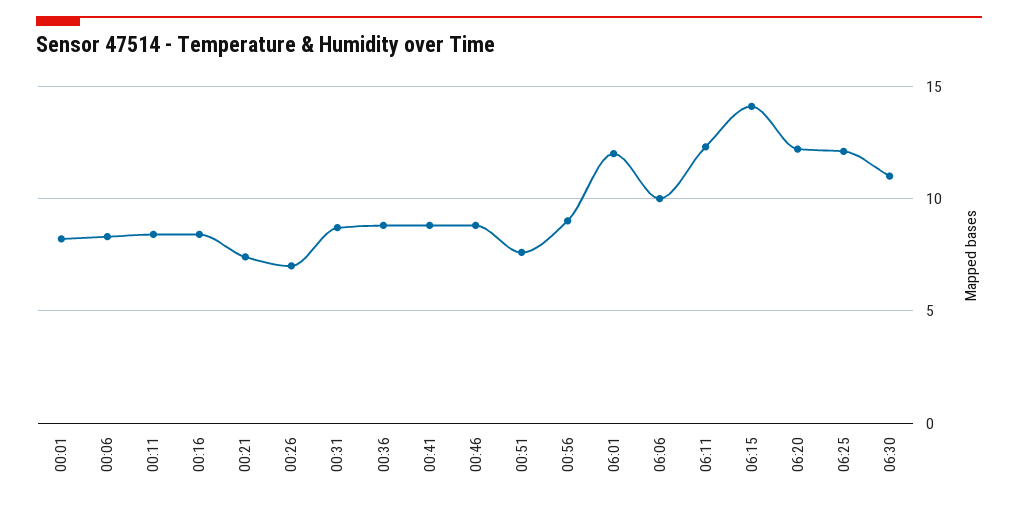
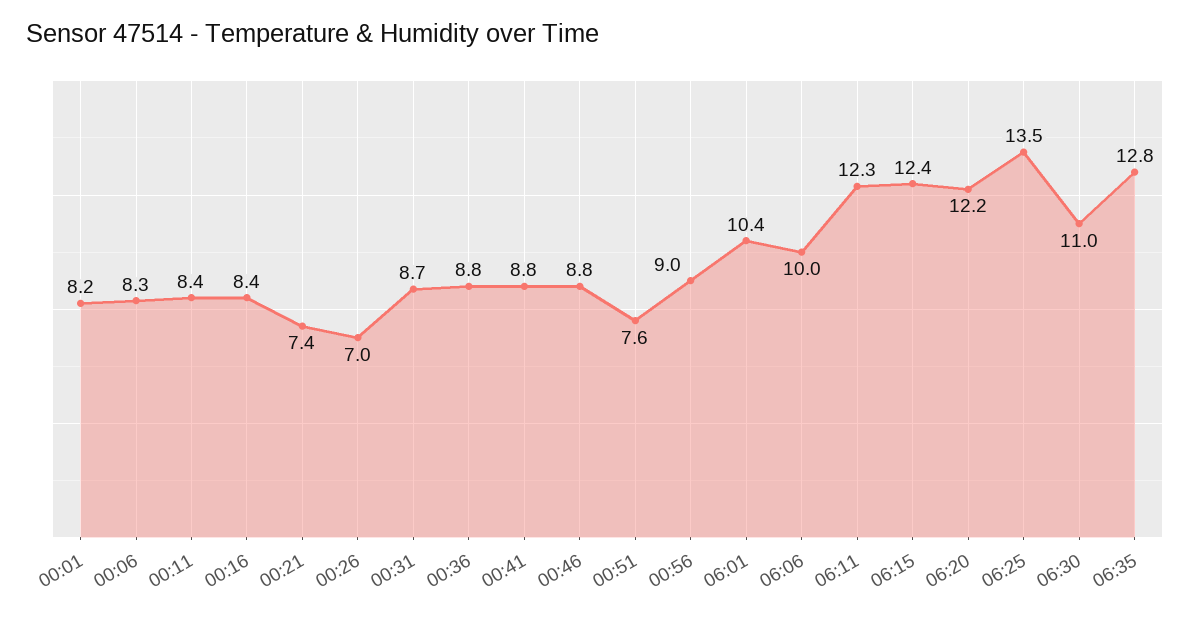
06:01: 12 -> 10.4
06:15: 14 -> 12.4
06:25: 12 -> 13.5
06:35: none -> 12.8

